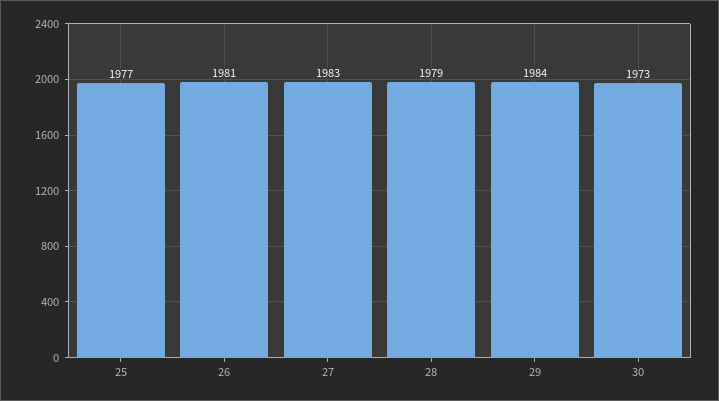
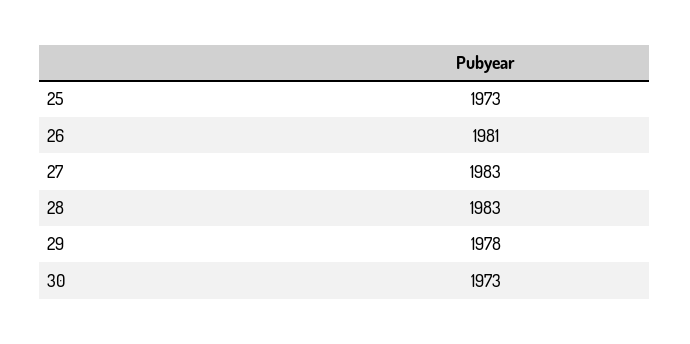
25: 1977 -> 1973
28: 1979 -> 1983
29: 1984 -> 1978

